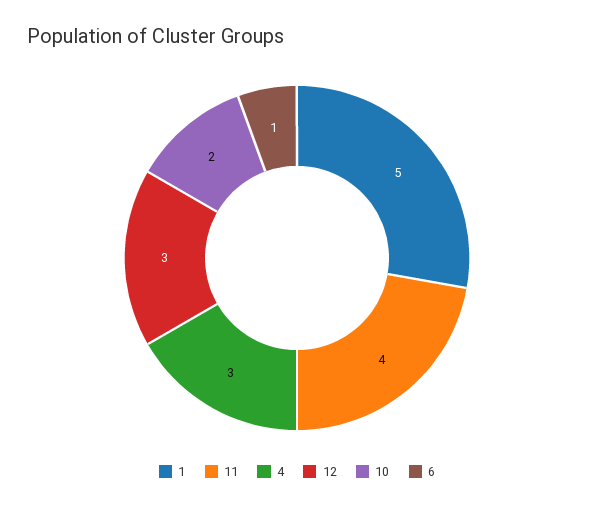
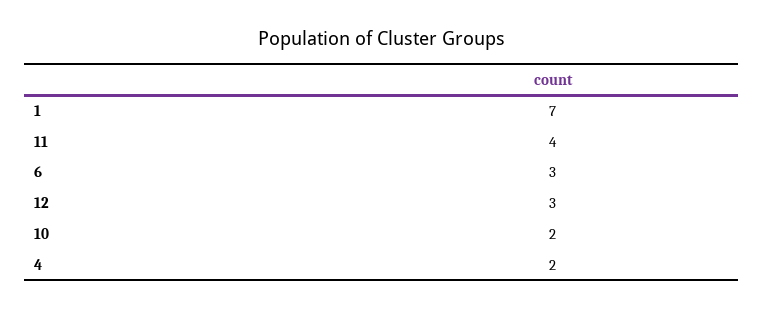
1: 5 -> 7
4: 3 -> 2
6: 1 -> 3

